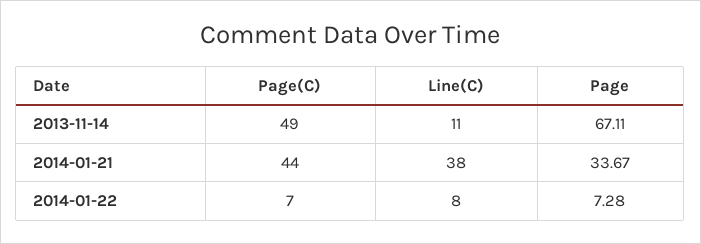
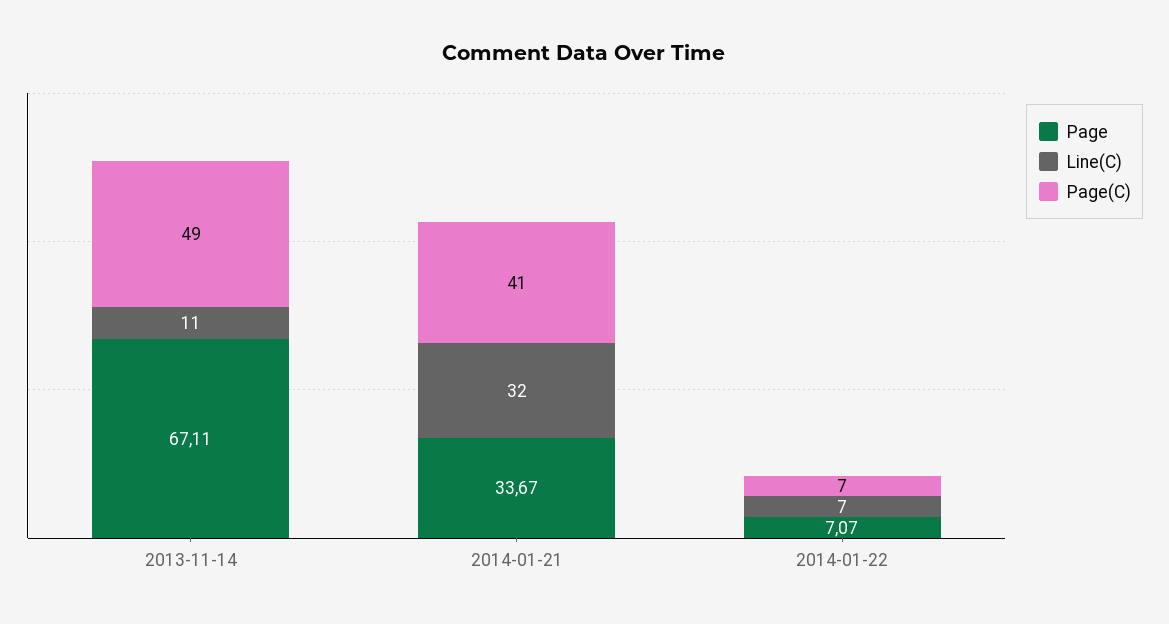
Page(C), 2014-01-21: 44 -> 41
Line(C), 2014-01-21: 38 -> 32
Line(C), 2014-01-22: 8 -> 7
Page, 2014-01-22: 7.28 -> 7.07

